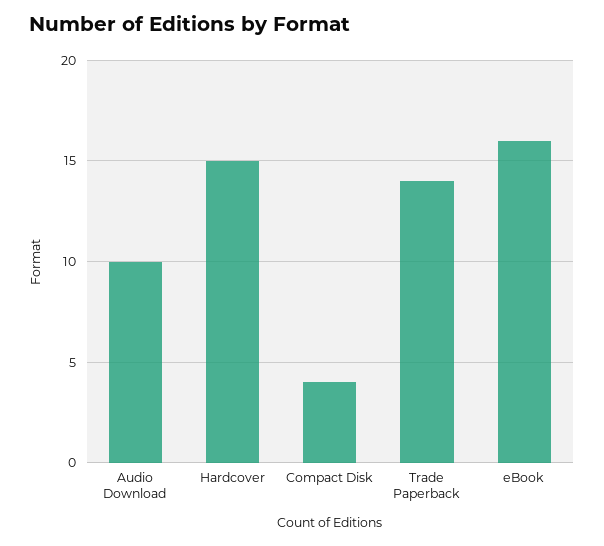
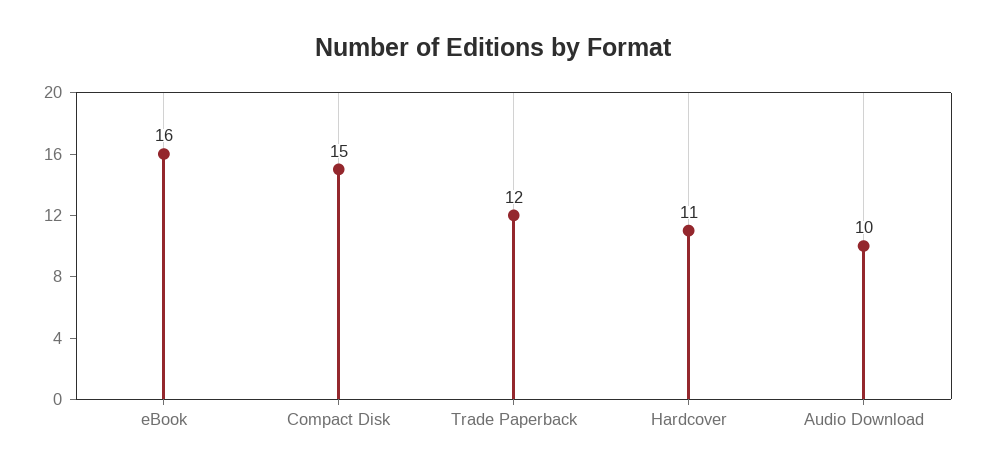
Hardcover: 15 -> 11
Compact Disk: 4 -> 15
Trade Paperback: 14 -> 12

